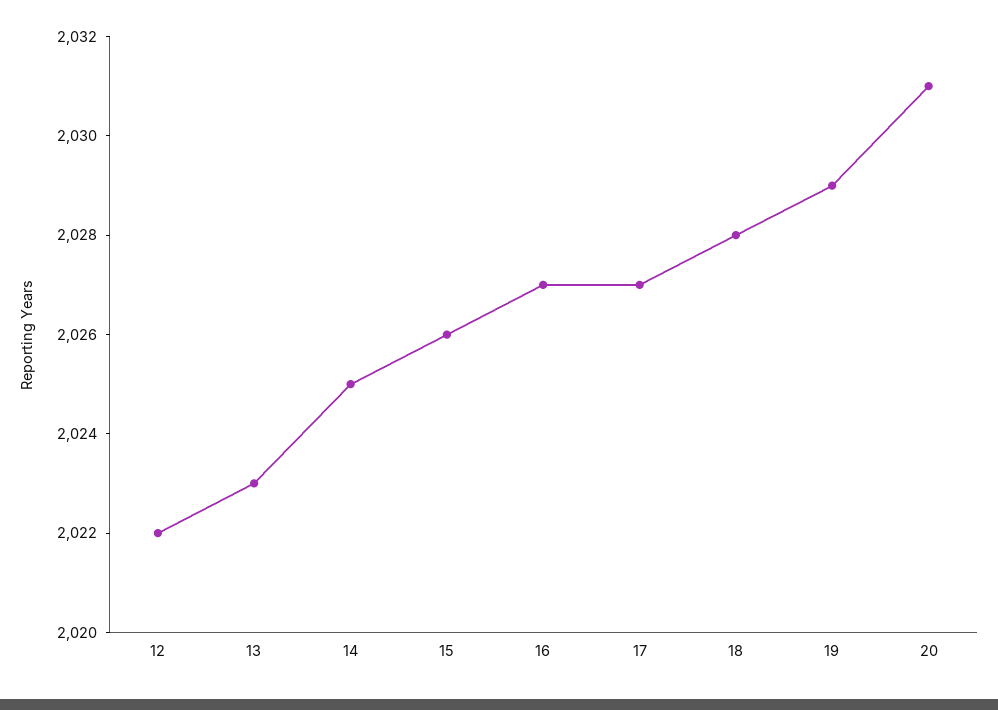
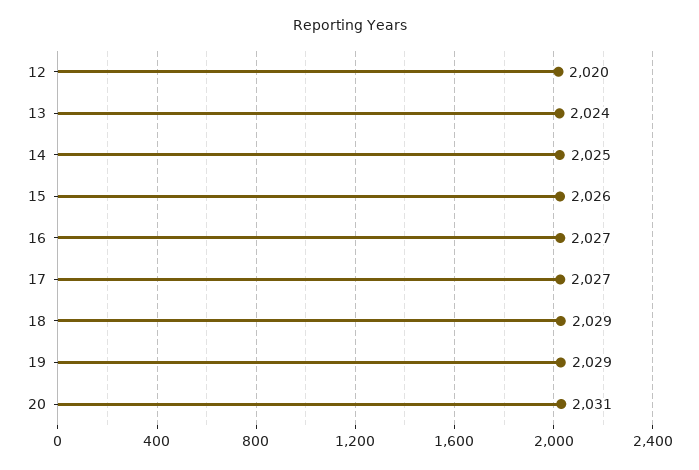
12: 2022 -> 2020
13: 2023 -> 2024
18: 2028 -> 2029

